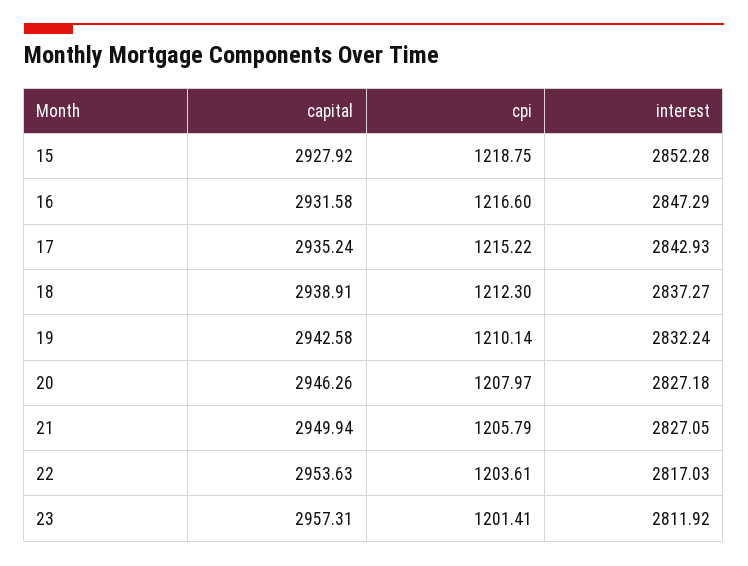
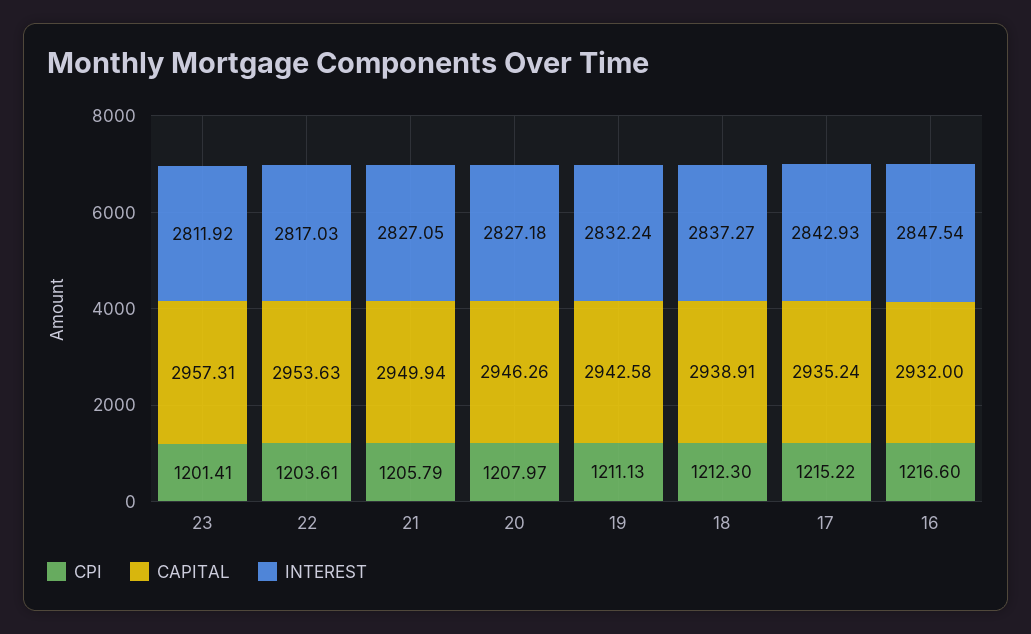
capital, 15: 2927.92 -> none
cpi, 15: 1218.75 -> none
interest, 15: 2852.28 -> none
capital, 16: 2931.58 -> 2932
interest, 16: 2847.29 -> 2847.54
cpi, 19: 1210.14 -> 1211.13

